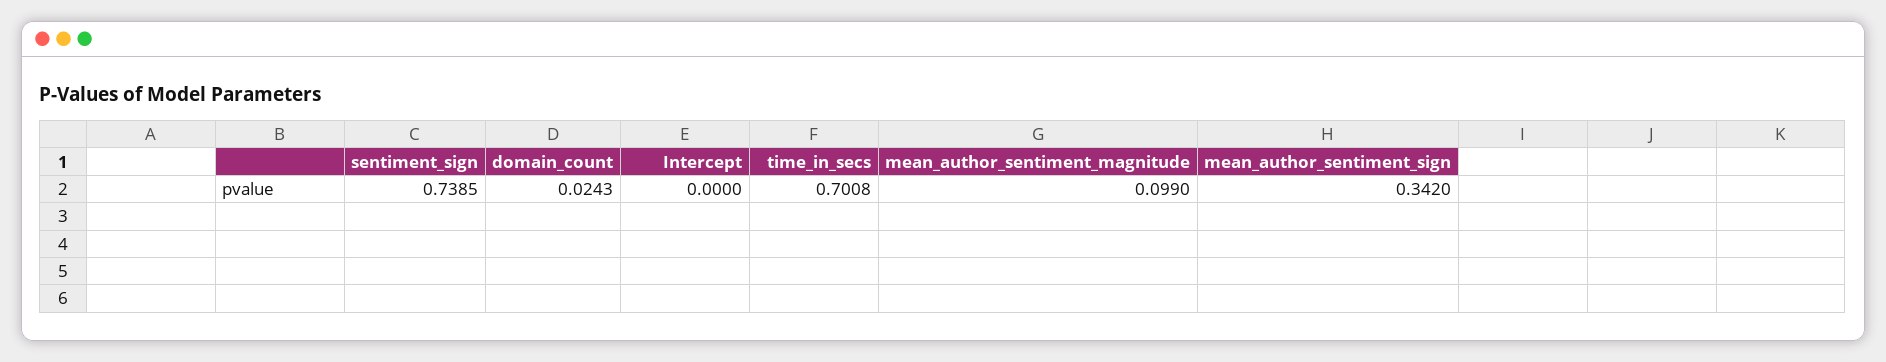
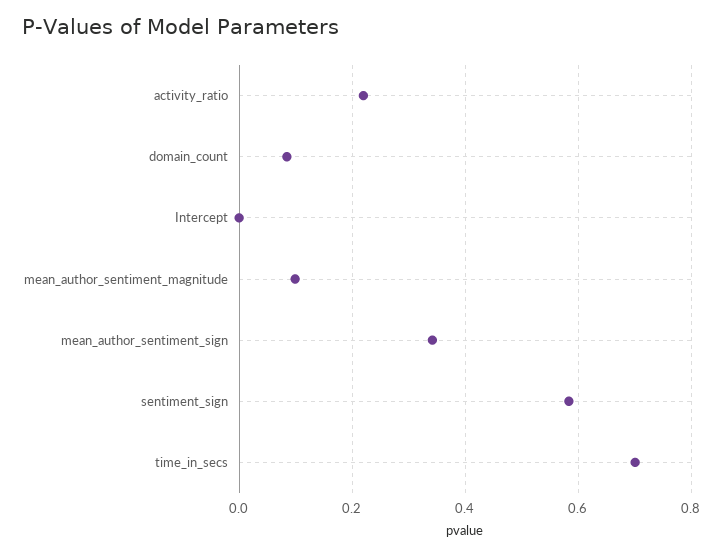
sentiment_sign: 0.7385 -> 0.58
domain_count: 0.0243 -> 0.08
activity_ratio: none -> 0.22

